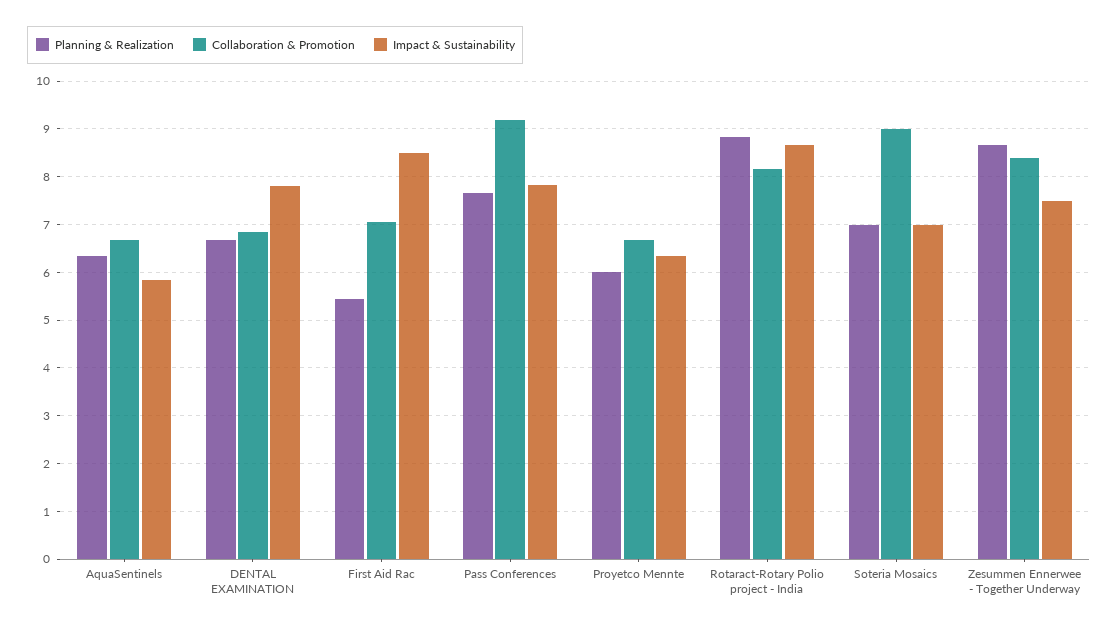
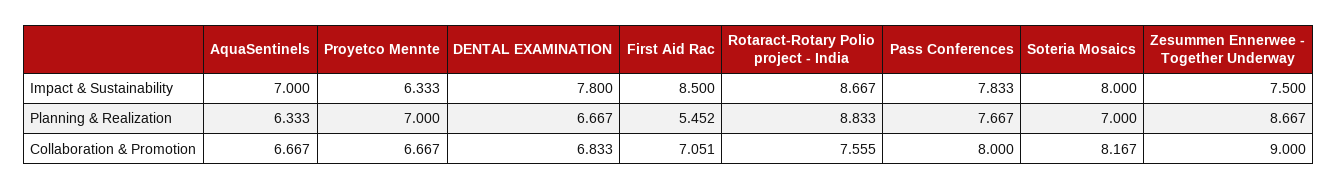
Impact & Sustainability, AquaSentinels: 5.8 -> 7
Collaboration & Promotion, Pass Conferences: 9.2 -> 8
Planning & Realization, Proyetco Mennte: 6 -> 7
Collaboration & Promotion, Rotaract-Rotary Polio project - India: 8.2 -> 7.555
Collaboration & Promotion, Soteria Mosaics: 9 -> 8.167
Impact & Sustainability, Soteria Mosaics: 7 -> 8
Collaboration & Promotion, Zesummen Ennerwee - Together Underway: 8.4 -> 9

